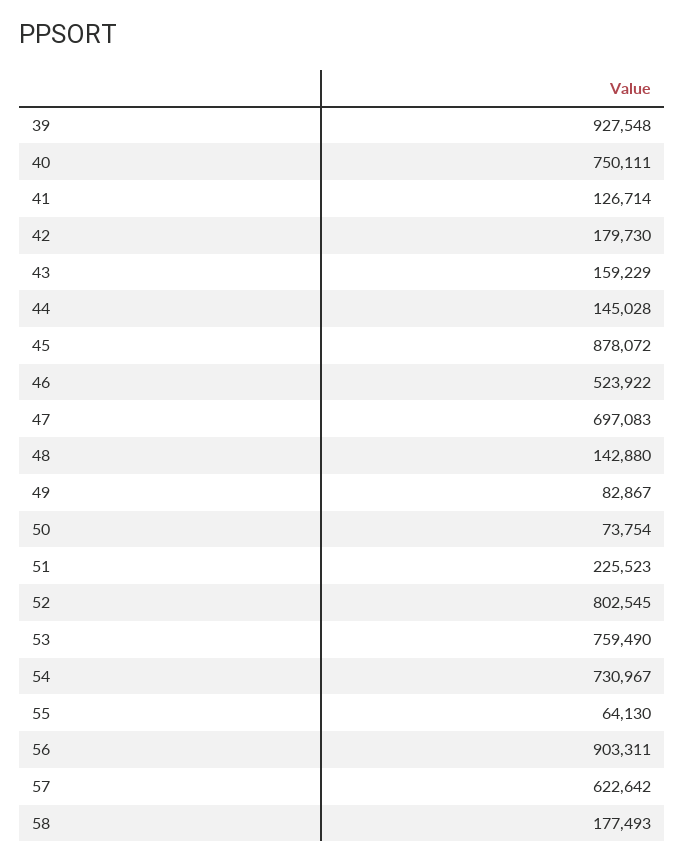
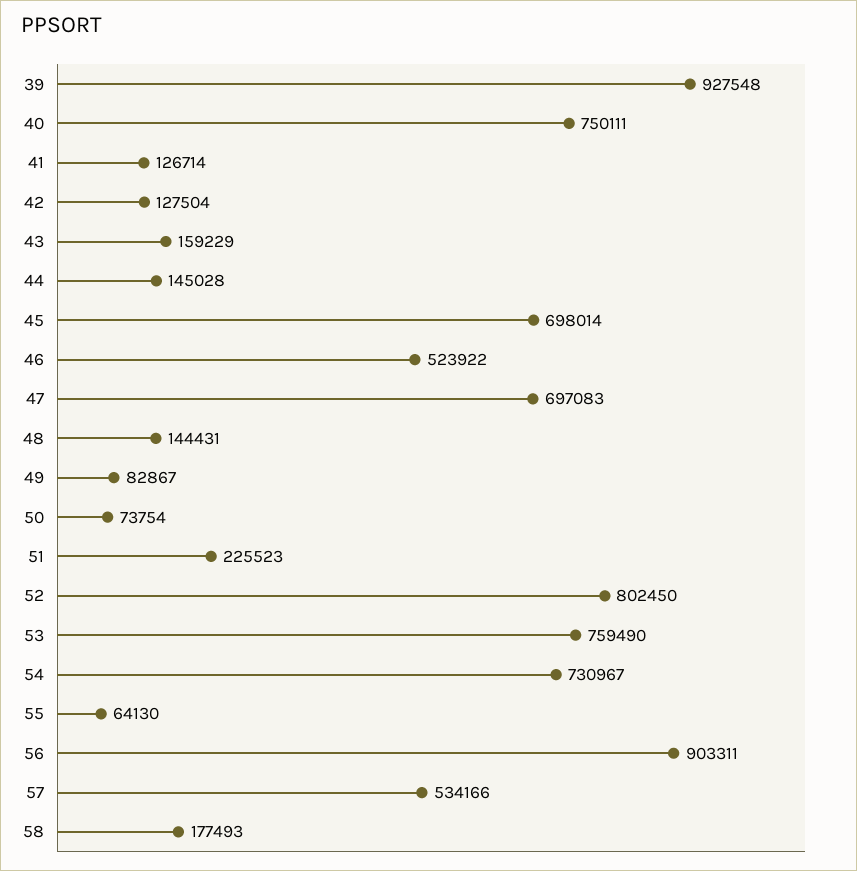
42: 179730 -> 127504
45: 878072 -> 698014
48: 142880 -> 144431
52: 802545 -> 802450
57: 622642 -> 534166

